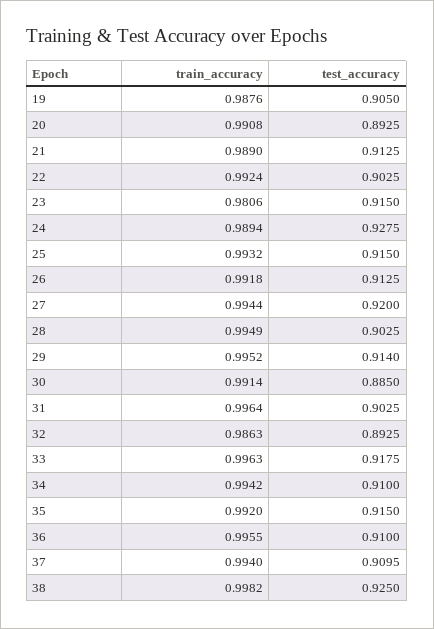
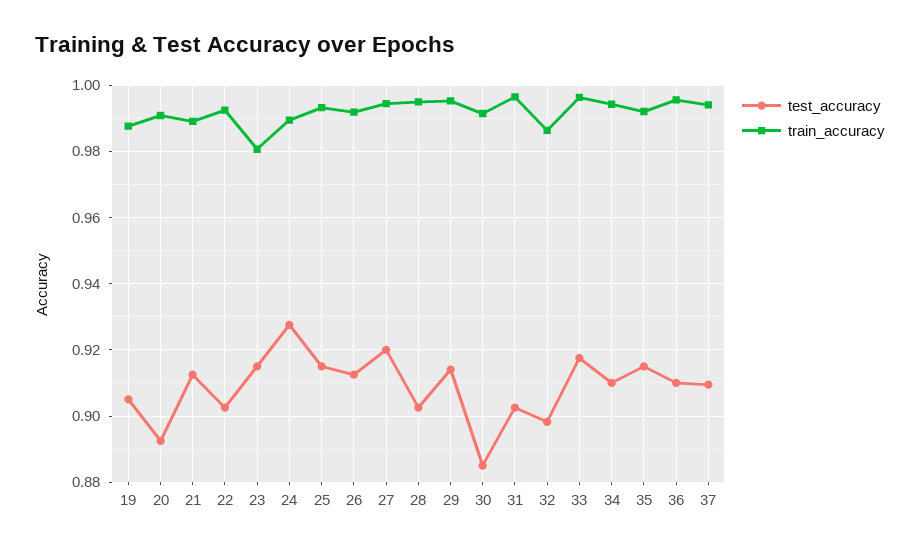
test_accuracy, 32: 0.8925 -> 0.898
train_accuracy, 38: 0.9982 -> none
test_accuracy, 38: 0.925 -> none

